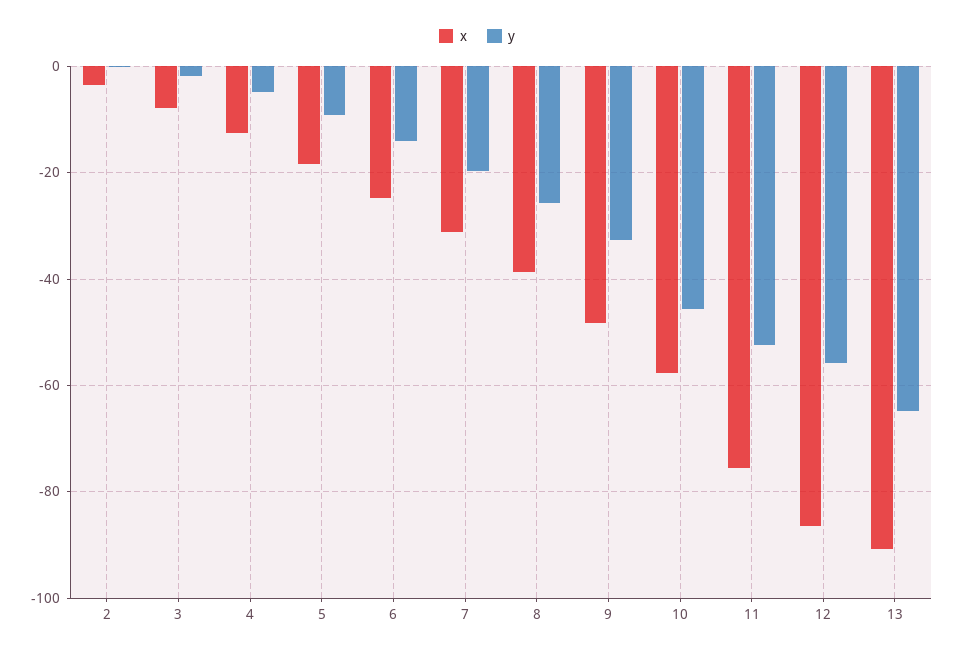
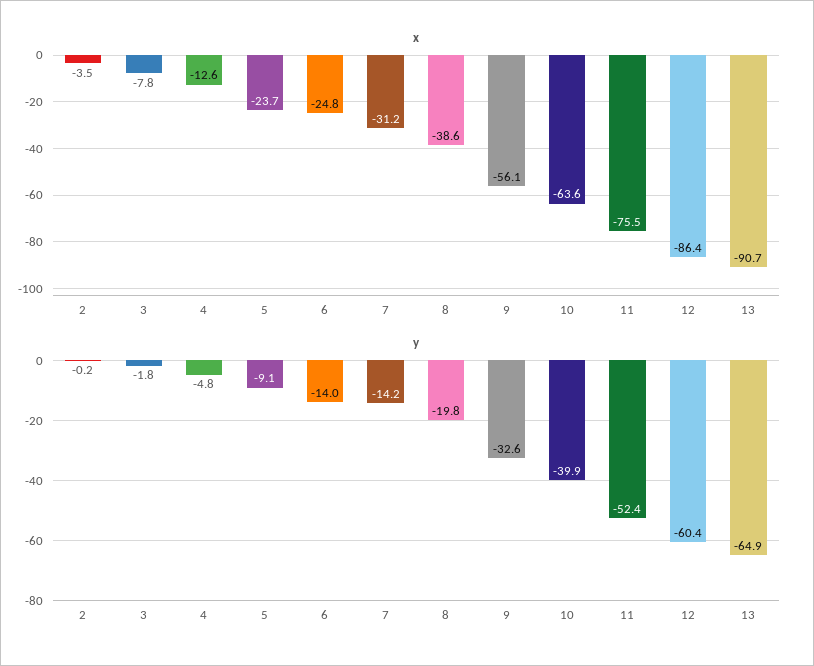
x, 5: -18 -> -23.7
y, 7: -20 -> -14.2
y, 8: -26 -> -19.8
x, 9: -48 -> -56.1
x, 10: -58 -> -63.6
y, 10: -46 -> -39.9
y, 12: -56 -> -60.4

